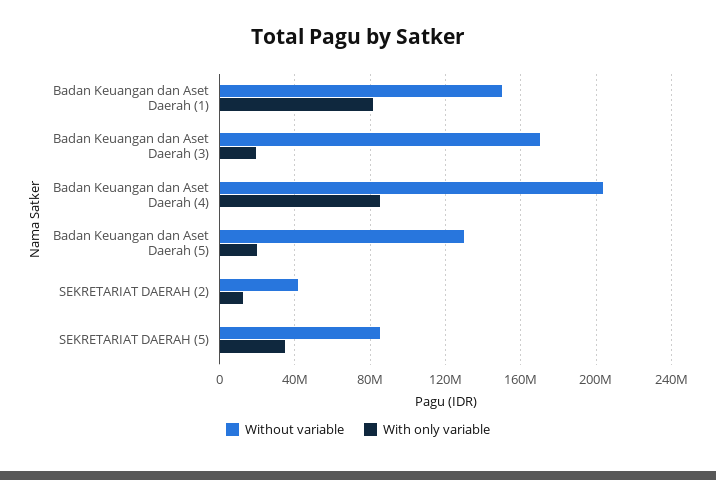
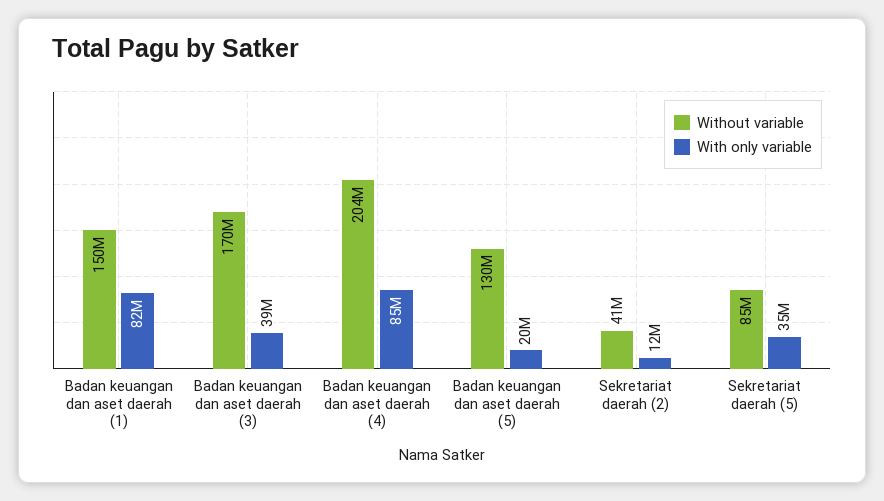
With only variable, Badan Keuangan dan Aset Daerah (3): 20000000 -> 39000000

